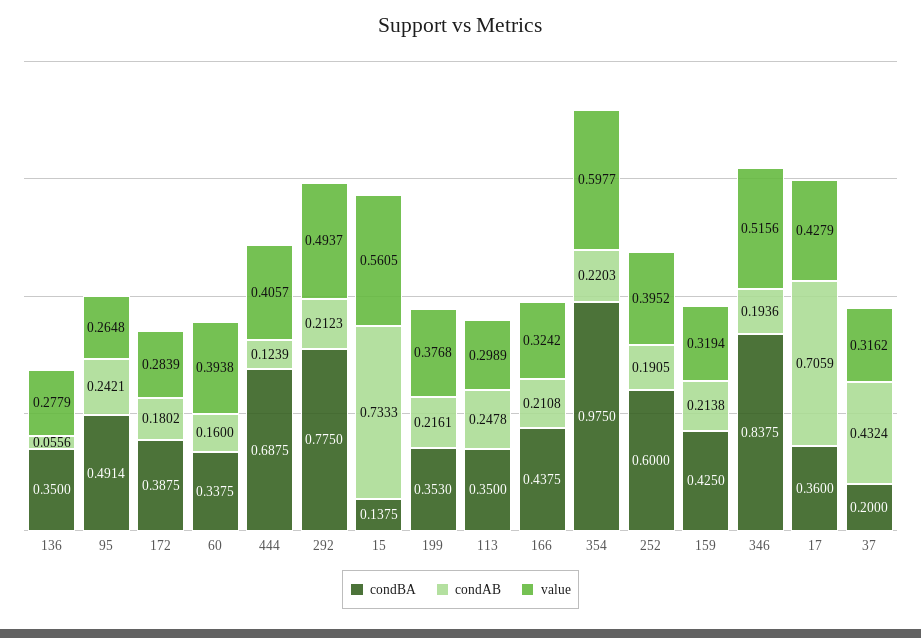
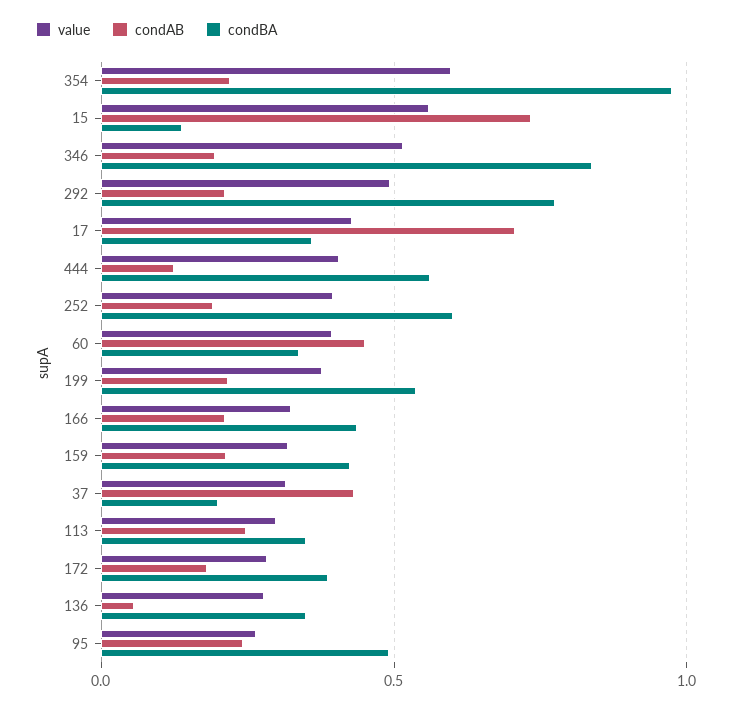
condAB, 60: 0.16 -> 0.45
condBA, 444: 0.6875 -> 0.55
condBA, 199: 0.353 -> 0.55

